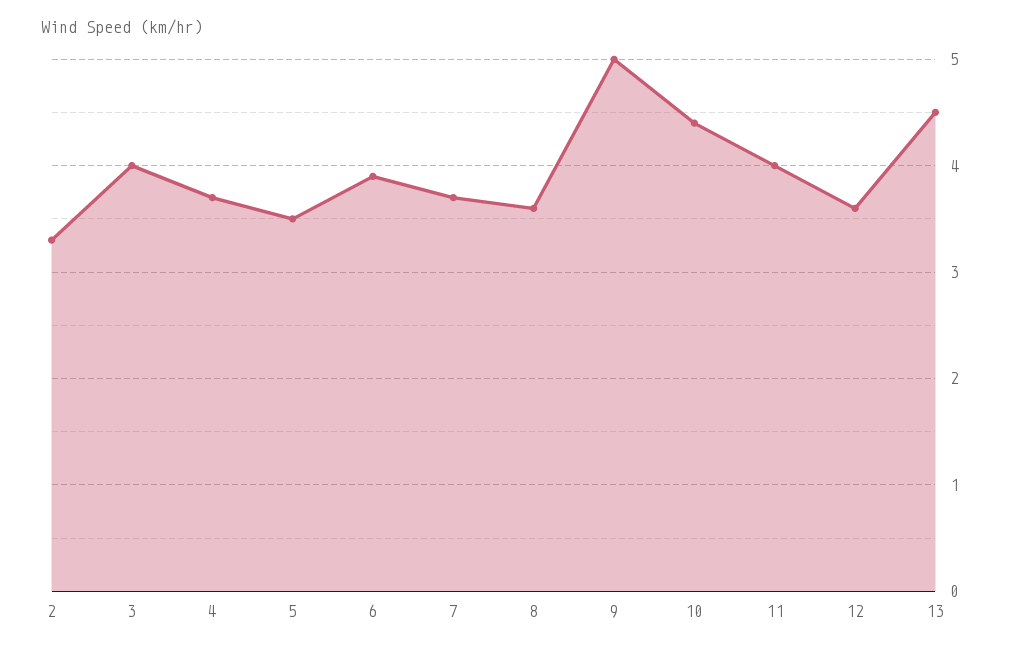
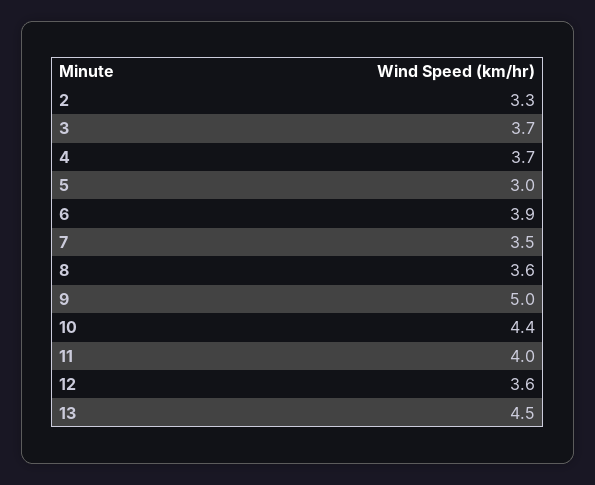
3: 4 -> 3.7
5: 3.5 -> 3
7: 3.7 -> 3.5

